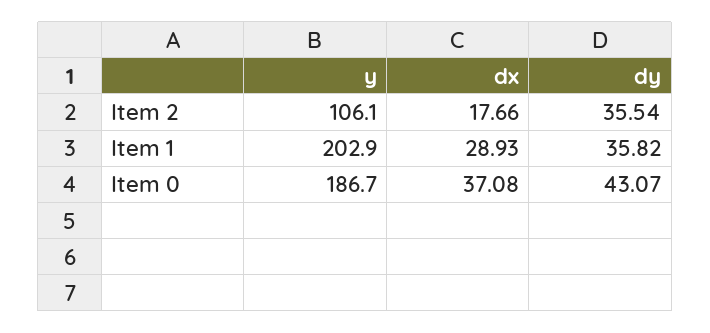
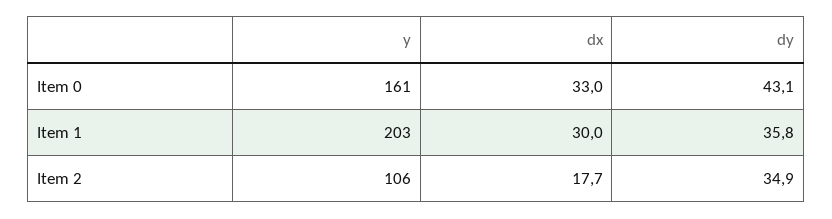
dy, Item 2: 35.54 -> 34.9
dx, Item 1: 28.93 -> 30
y, Item 0: 186.7 -> 161
dx, Item 0: 37.08 -> 33

